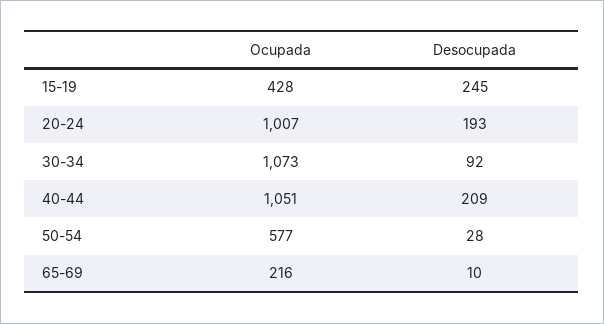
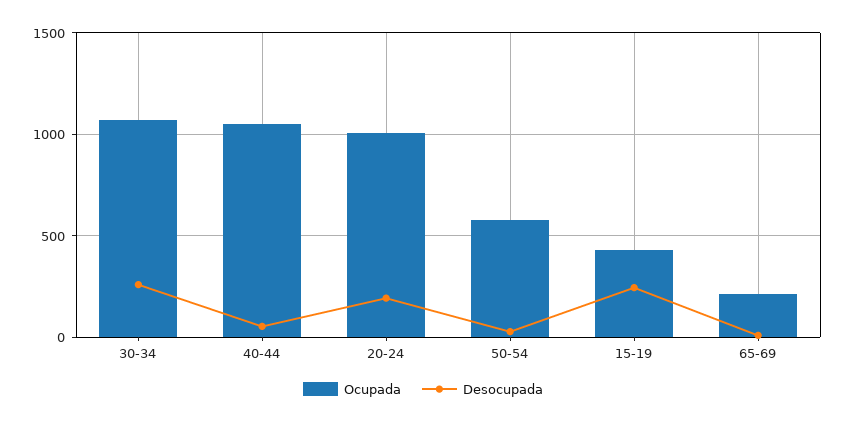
Desocupada, 30-34: 92 -> 250
Desocupada, 40-44: 209 -> 50

